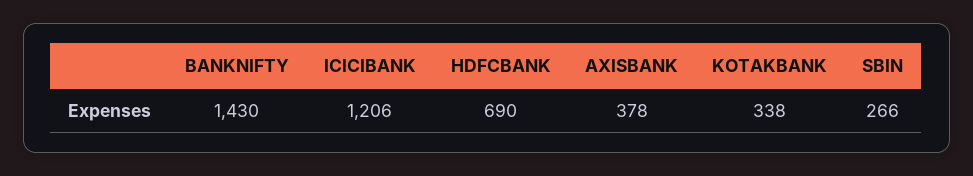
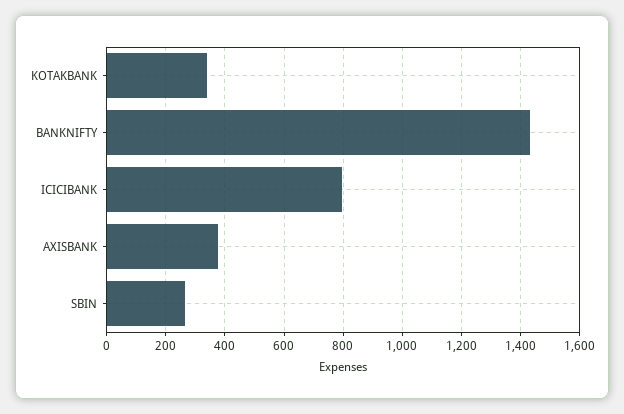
ICICIBANK: 1206 -> 800
HDFCBANK: 690 -> none

